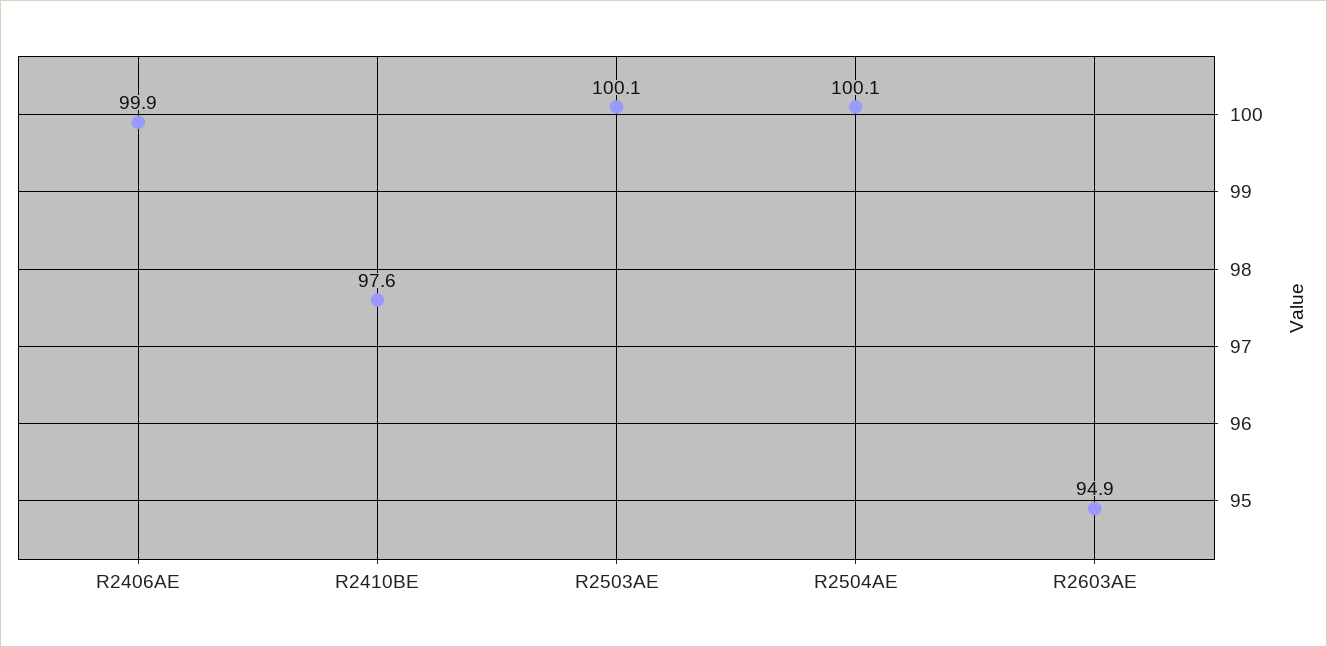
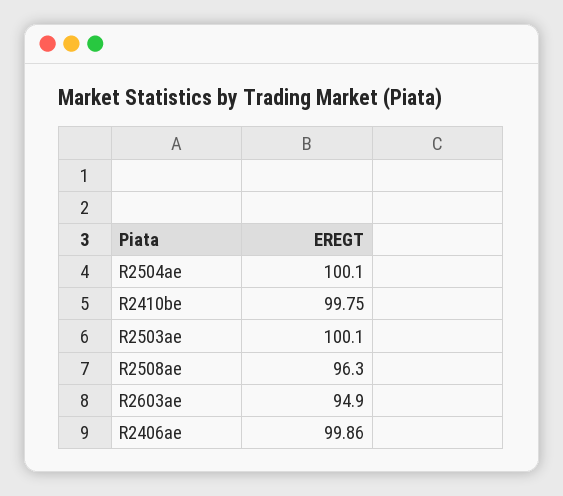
R2410BE: 97.6 -> 99.75
R2508ae: none -> 96.3

